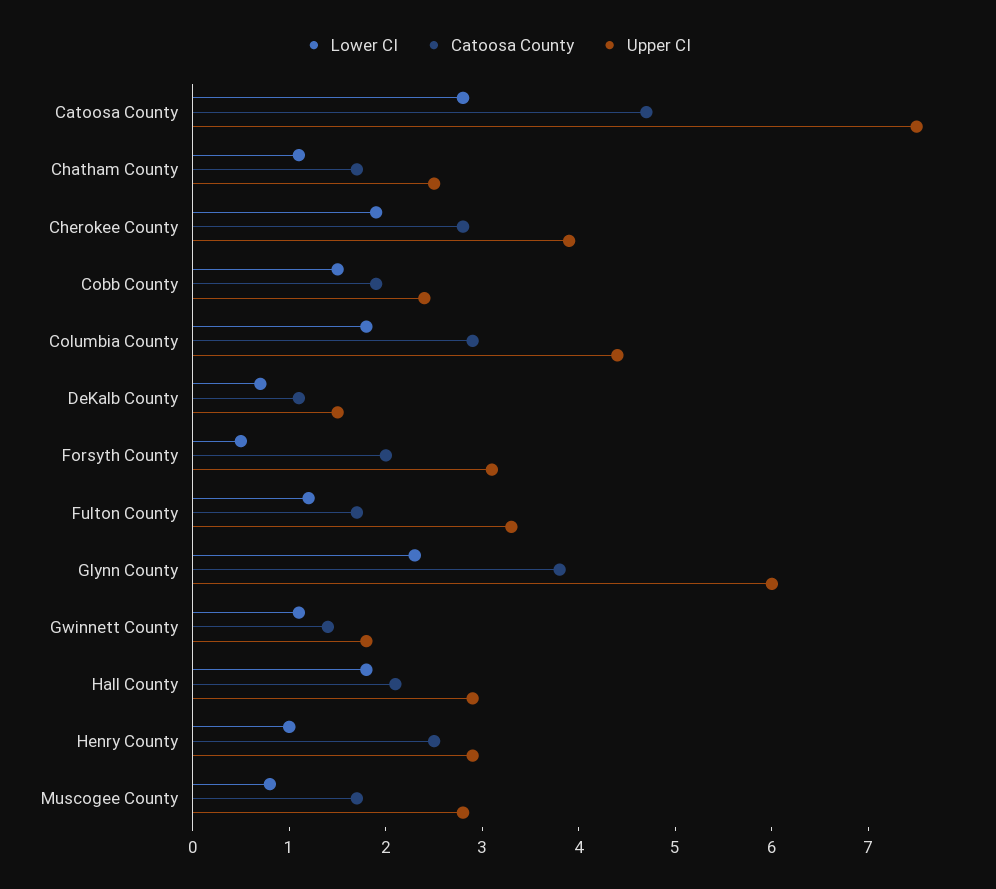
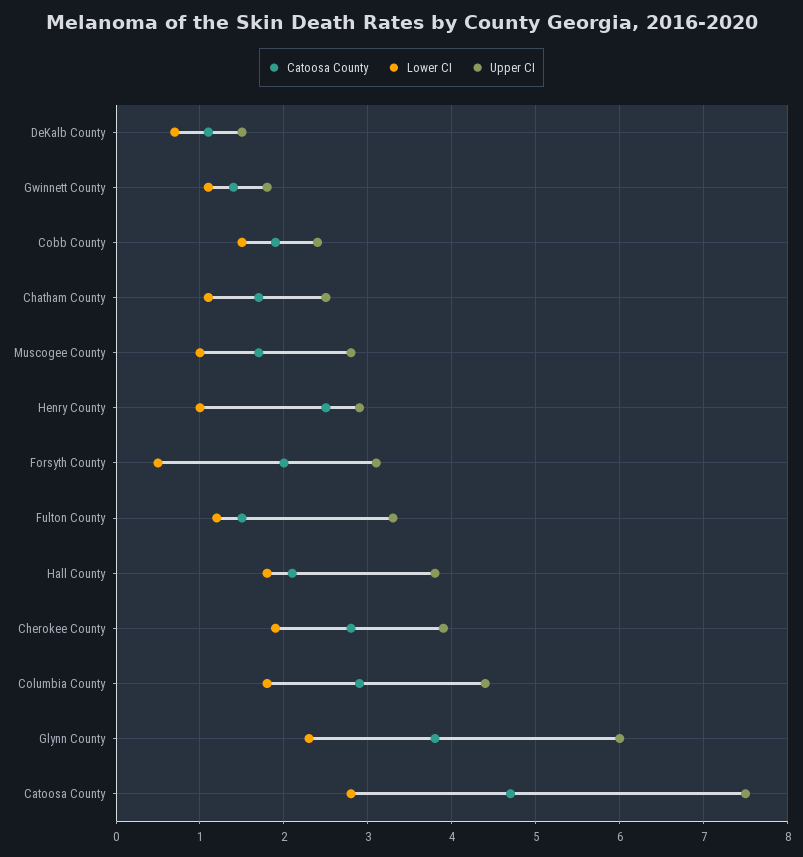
Catoosa County, Fulton County: 1.7 -> 1.5
Upper CI, Hall County: 2.9 -> 3.8
Lower CI, Muscogee County: 0.8 -> 1

